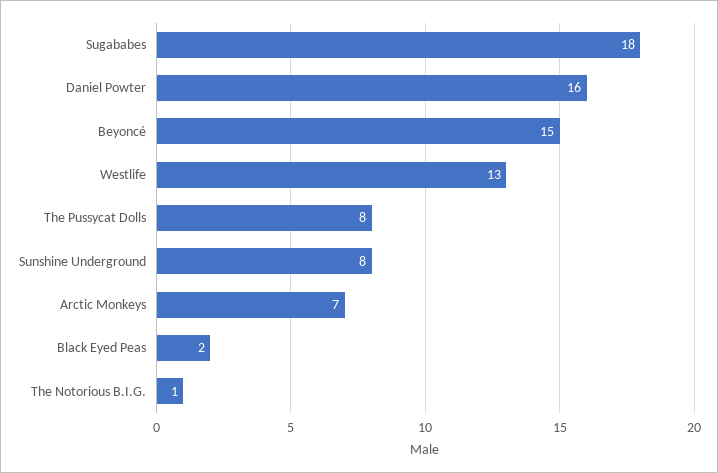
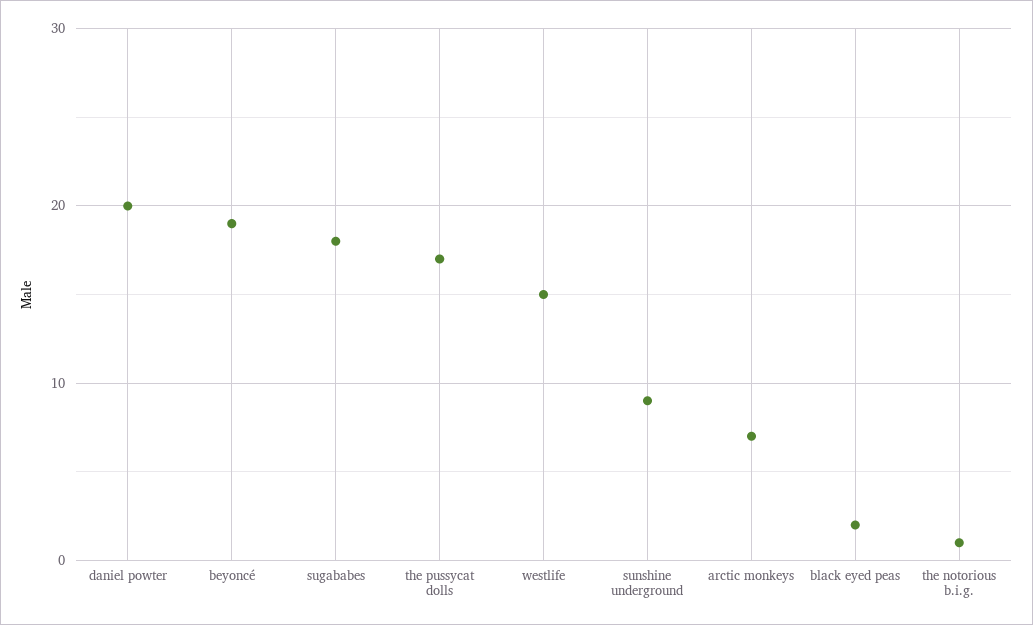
Daniel Powter: 16 -> 20
Beyoncé: 15 -> 19
Westlife: 13 -> 15
The Pussycat Dolls: 8 -> 17
Sunshine Underground: 8 -> 9

